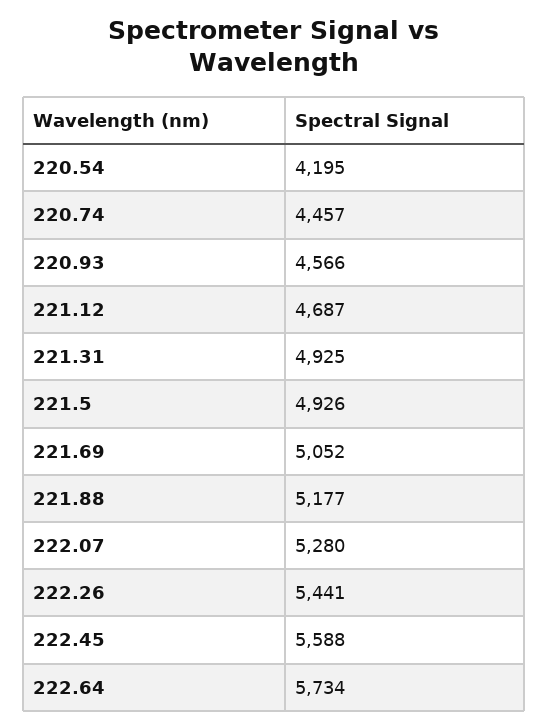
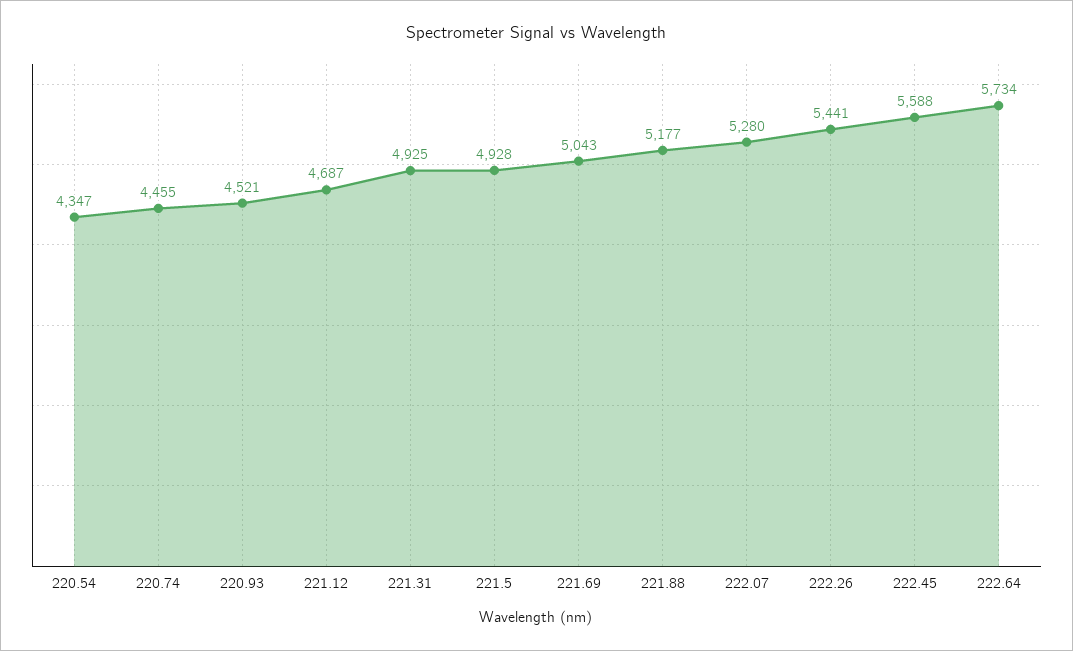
220.54: 4195 -> 4347
220.74: 4457 -> 4455
220.93: 4566 -> 4521
221.5: 4926 -> 4928
221.69: 5052 -> 5043

